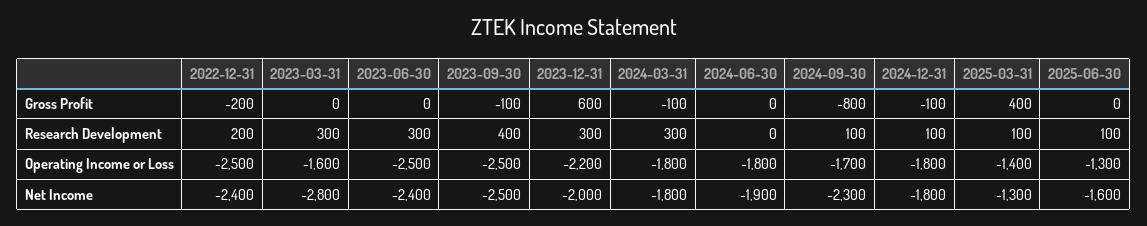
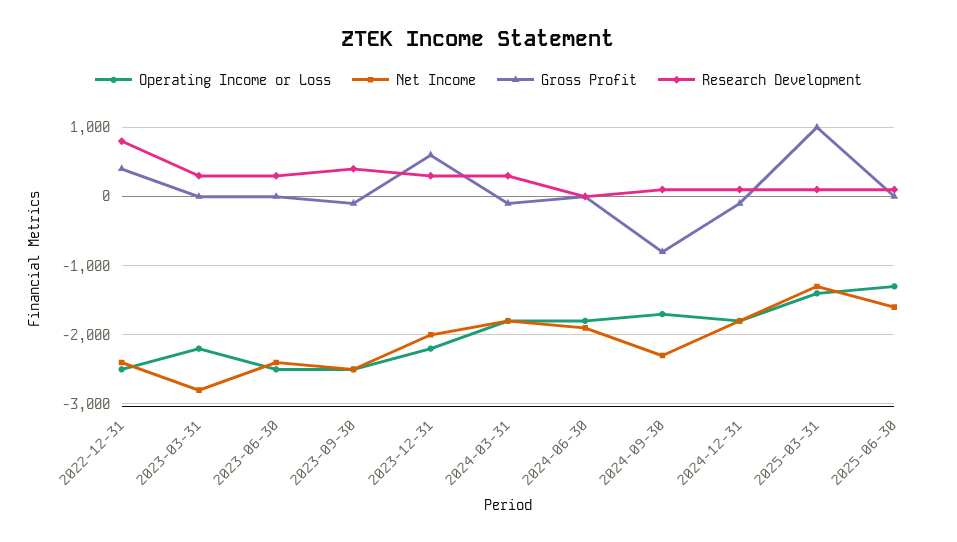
Gross Profit, 2022-12-31: -200 -> 400
Gross Profit, 2025-03-31: 400 -> 1000
Research Development, 2022-12-31: 200 -> 800
Operating Income or Loss, 2023-03-31: -1600 -> -2200

